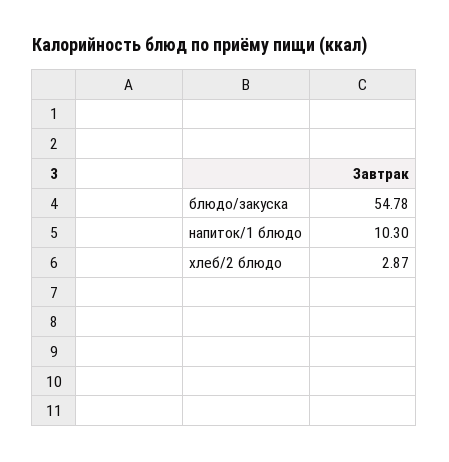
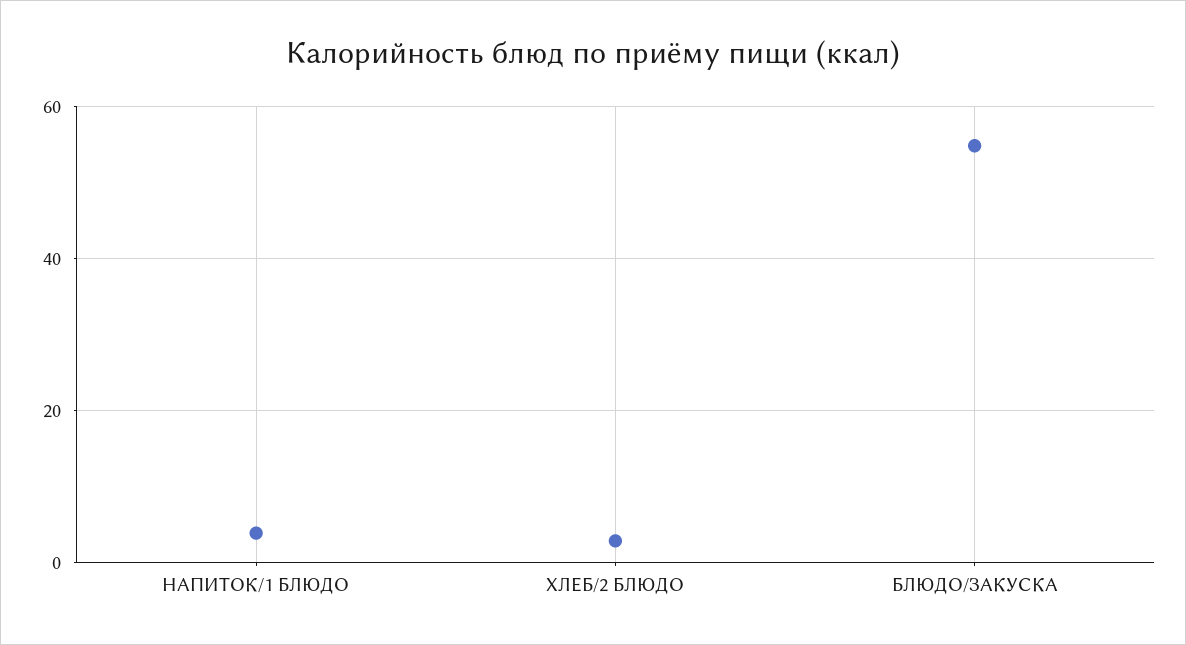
напиток/1 блюдо: 10.3 -> 4

